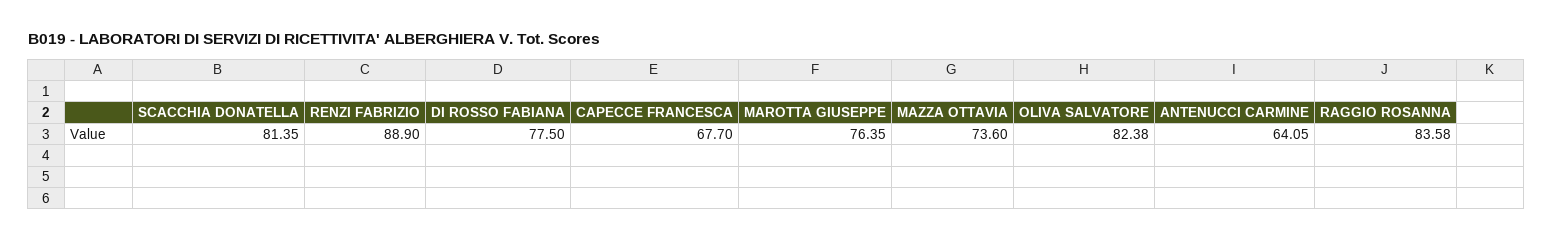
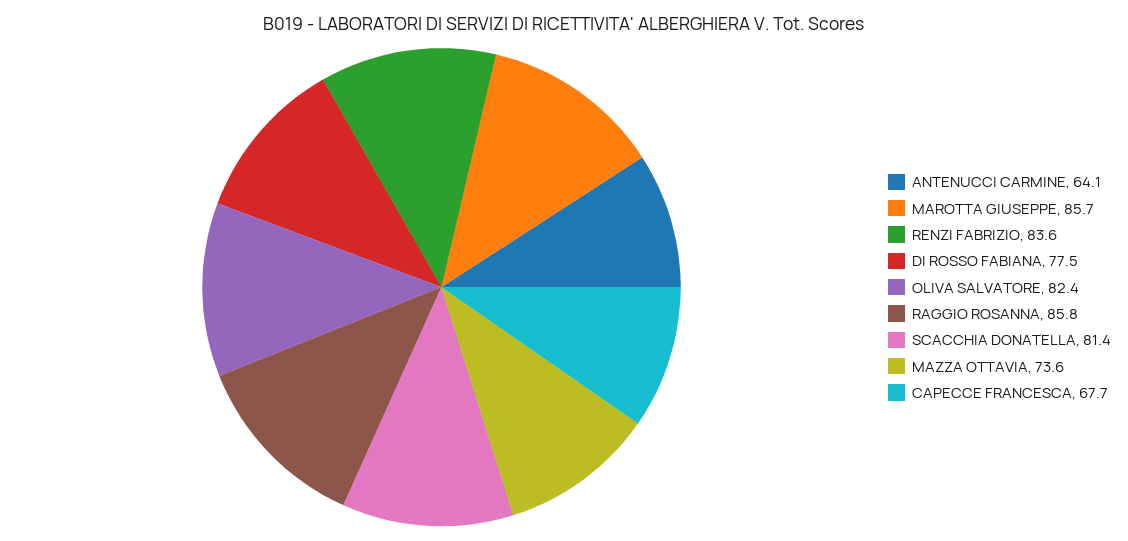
RENZI FABRIZIO: 88.9 -> 83.6
MAROTTA GIUSEPPE: 76.35 -> 85.7
RAGGIO ROSANNA: 83.58 -> 85.8

